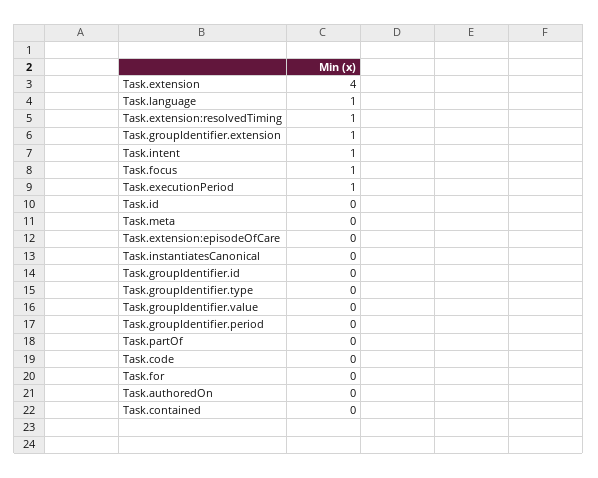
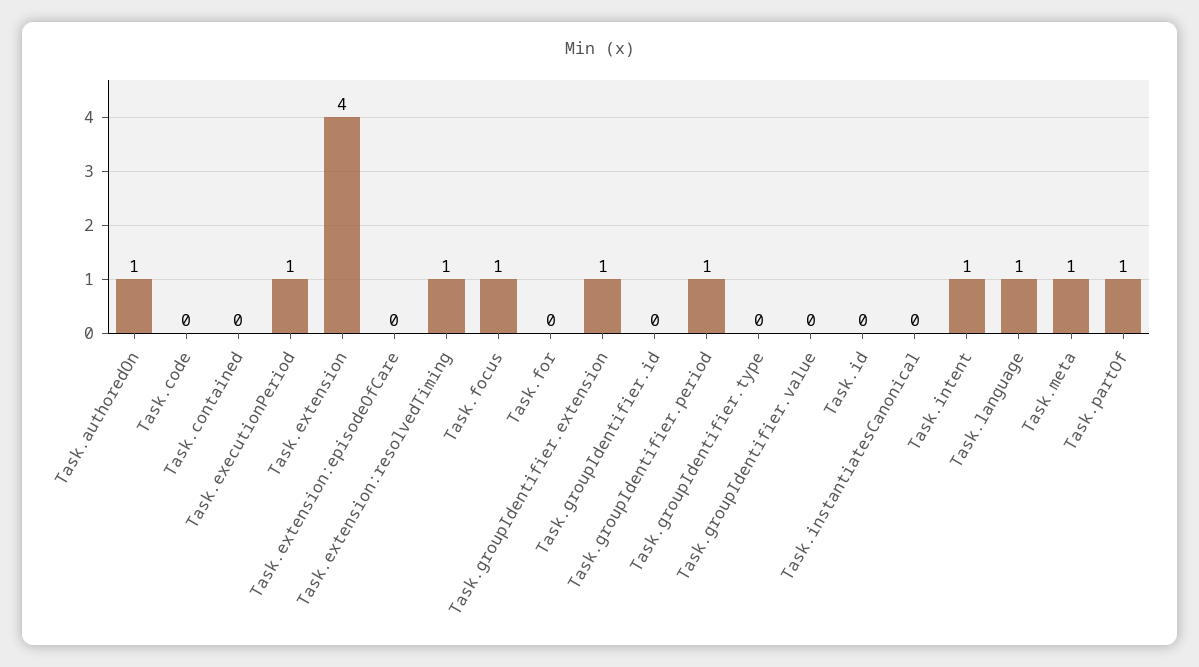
Task.meta: 0 -> 1
Task.groupIdentifier.period: 0 -> 1
Task.partOf: 0 -> 1
Task.authoredOn: 0 -> 1

